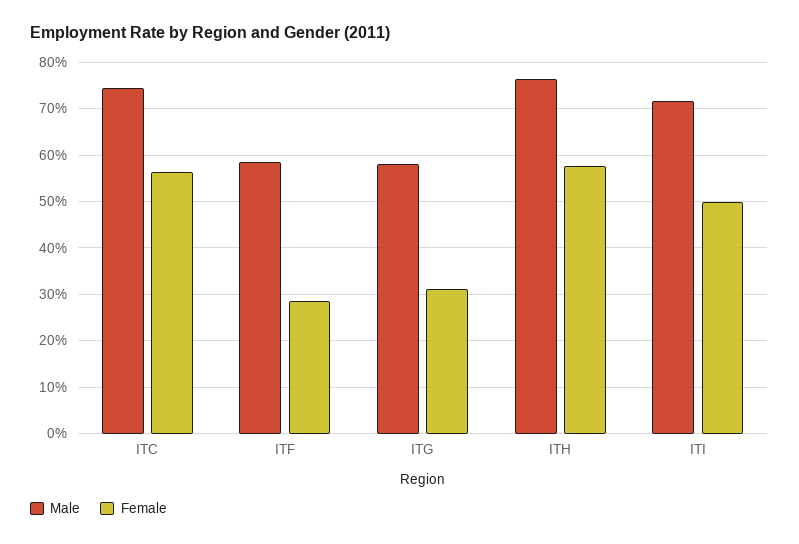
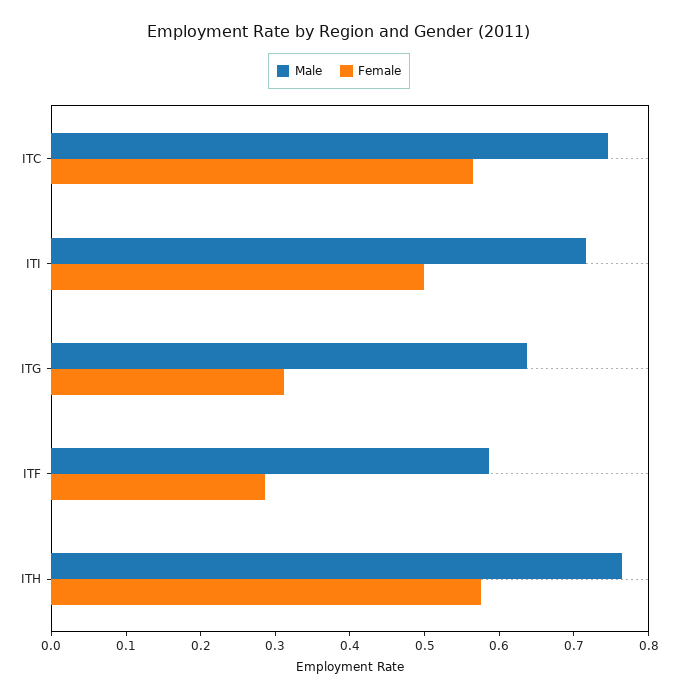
Male, ITG: 0.58 -> 0.64

